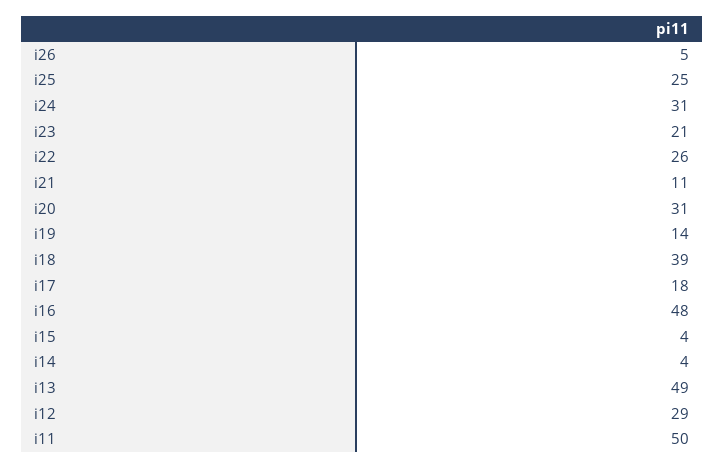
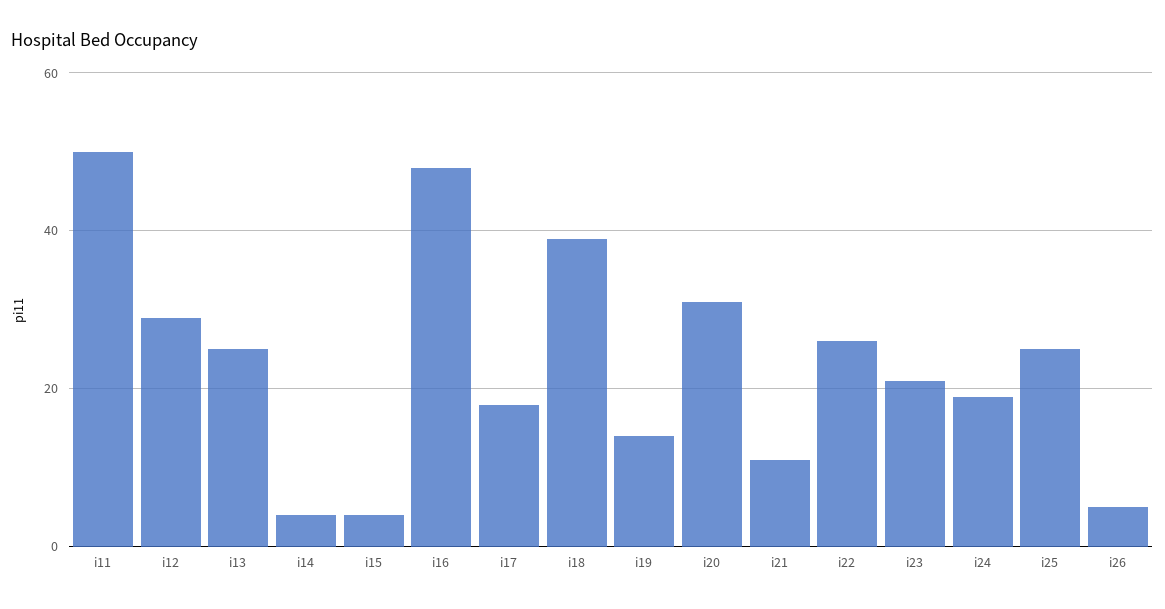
i24: 31 -> 20
i13: 49 -> 25

